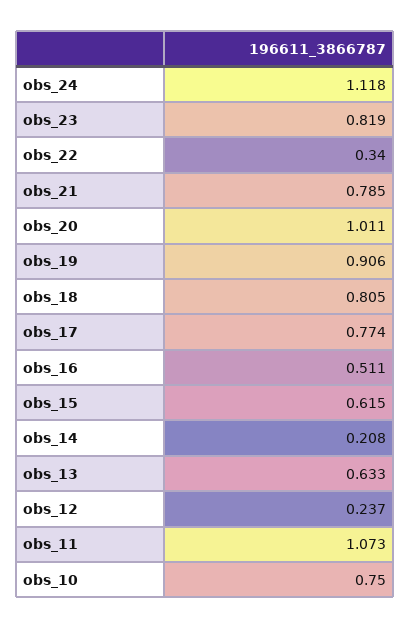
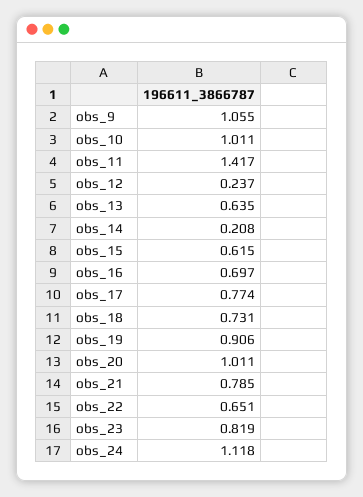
obs_22: 0.34 -> 0.651
obs_18: 0.805 -> 0.731
obs_16: 0.511 -> 0.697
obs_13: 0.633 -> 0.635
obs_11: 1.073 -> 1.417
obs_10: 0.75 -> 1.011
obs_9: none -> 1.055

